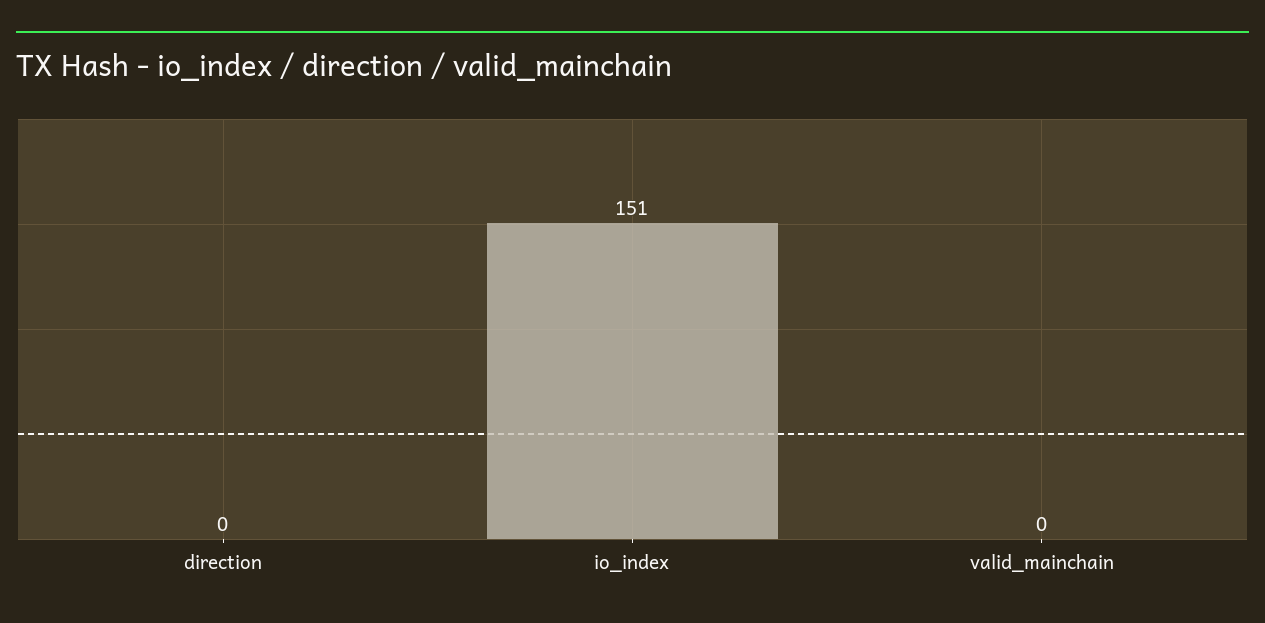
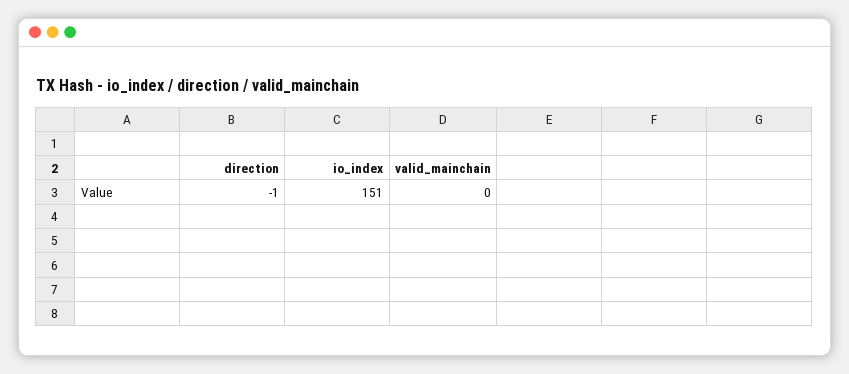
direction: 0 -> -1

